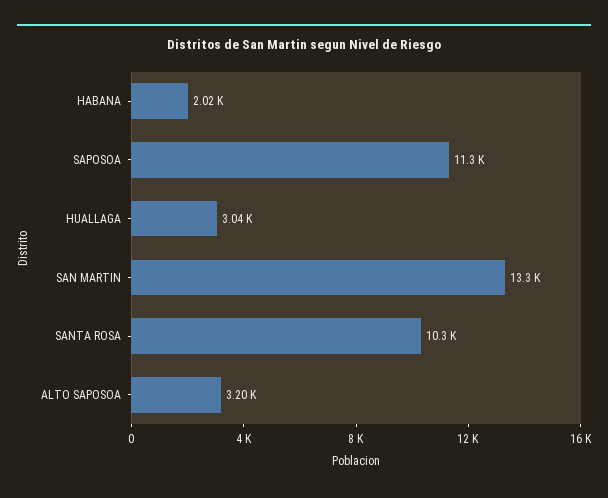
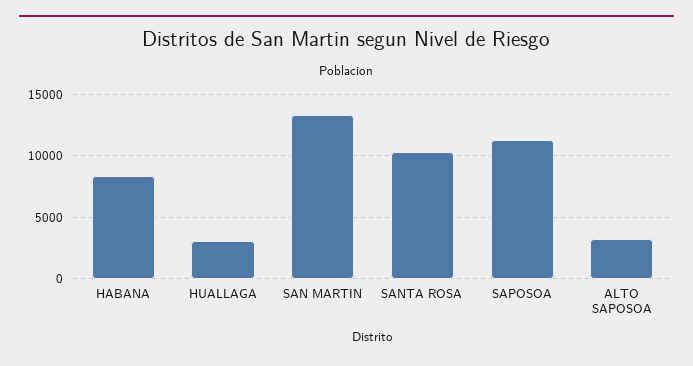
HABANA: 2020 -> 8500

